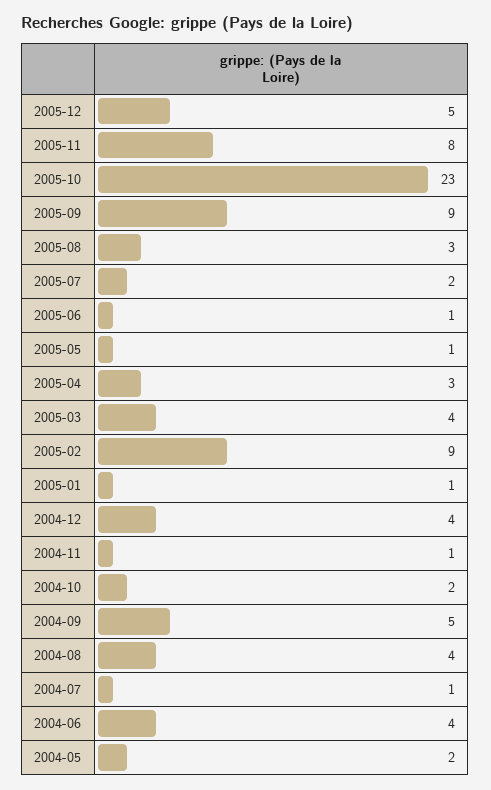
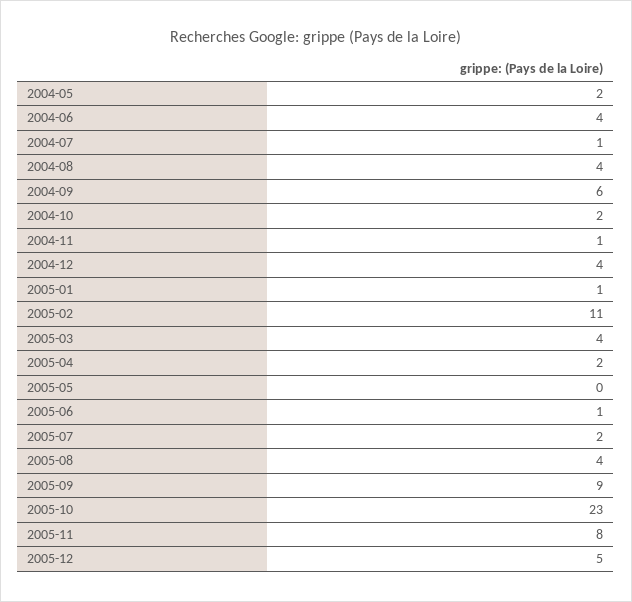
2005-08: 3 -> 4
2005-05: 1 -> 0
2005-04: 3 -> 2
2005-02: 9 -> 11
2004-09: 5 -> 6

